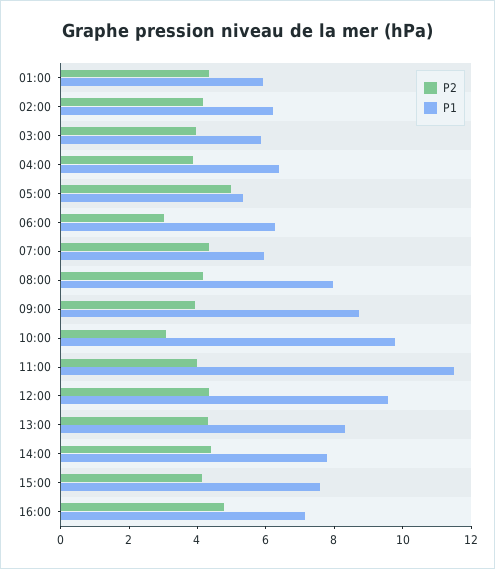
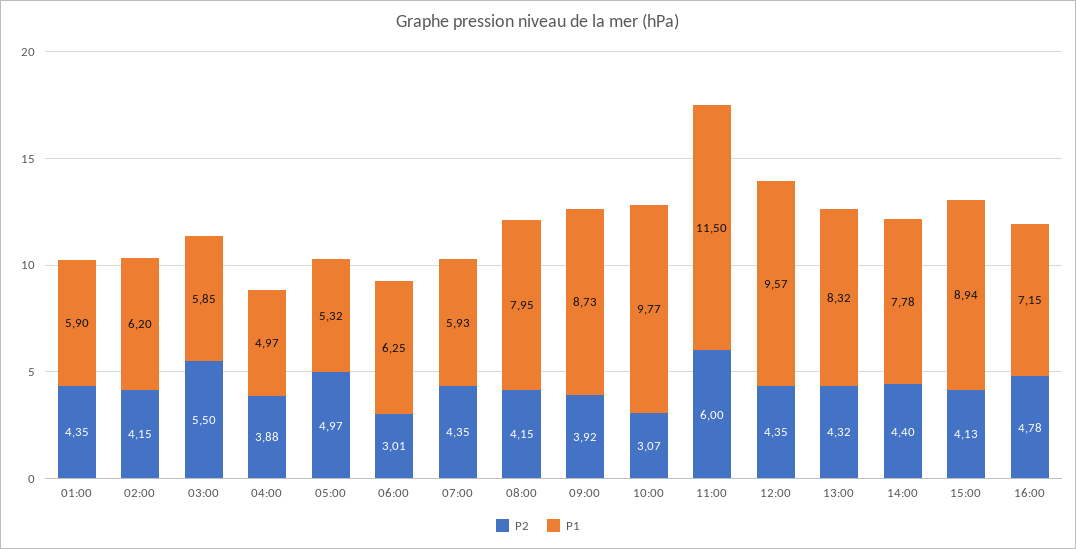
P2, 03:00: 4 -> 5.5
P1, 04:00: 6.5 -> 4.97
P2, 11:00: 4 -> 6
P1, 15:00: 7.5 -> 8.94

